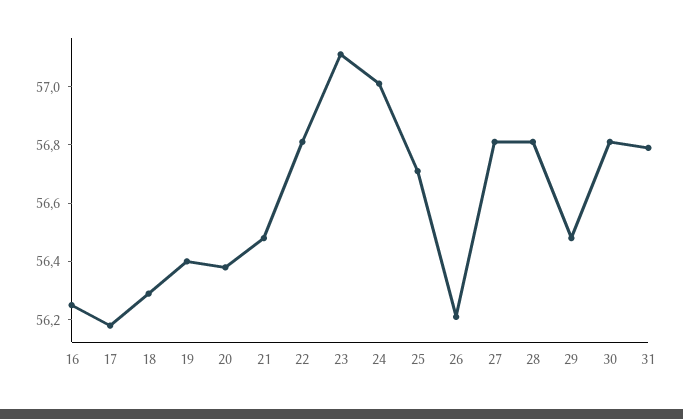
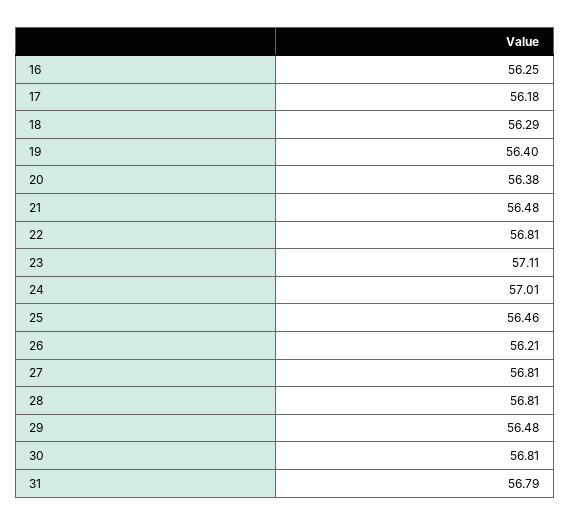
25: 56.7 -> 56.46

